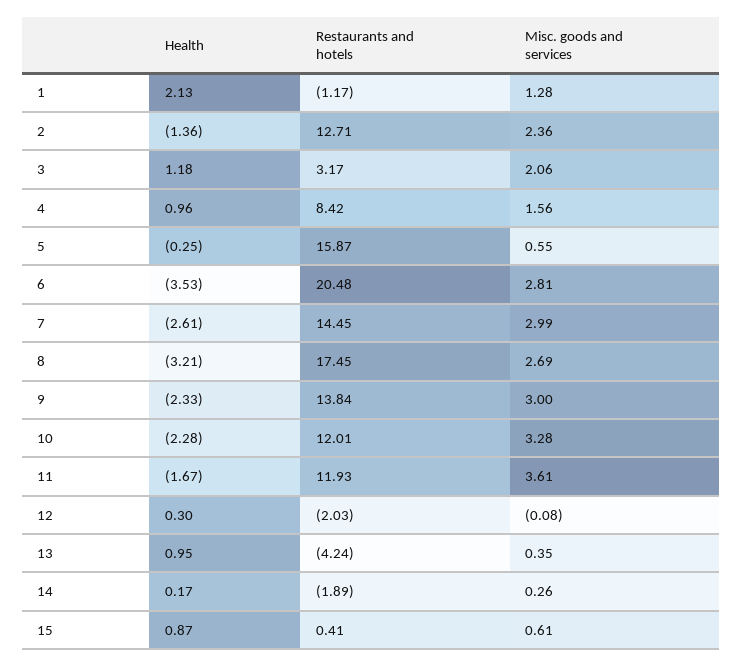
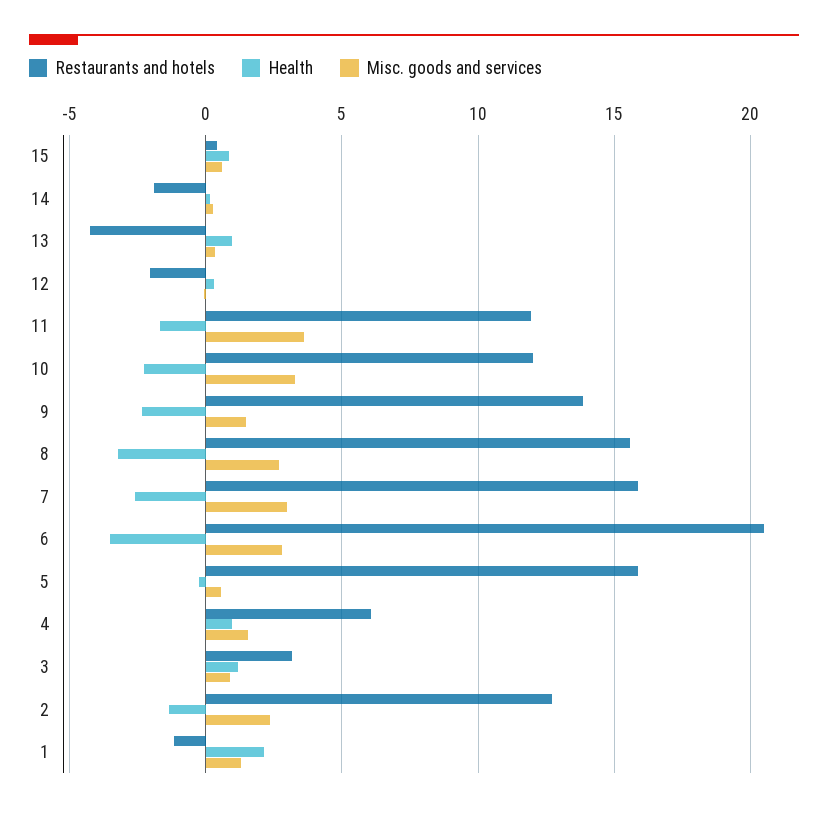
Misc. goods and services, 3: 2.06 -> 1
Restaurants and hotels, 4: 8.42 -> 6
Restaurants and hotels, 7: 14.45 -> 16
Restaurants and hotels, 8: 17.45 -> 15.5
Misc. goods and services, 9: 3 -> 1.5

